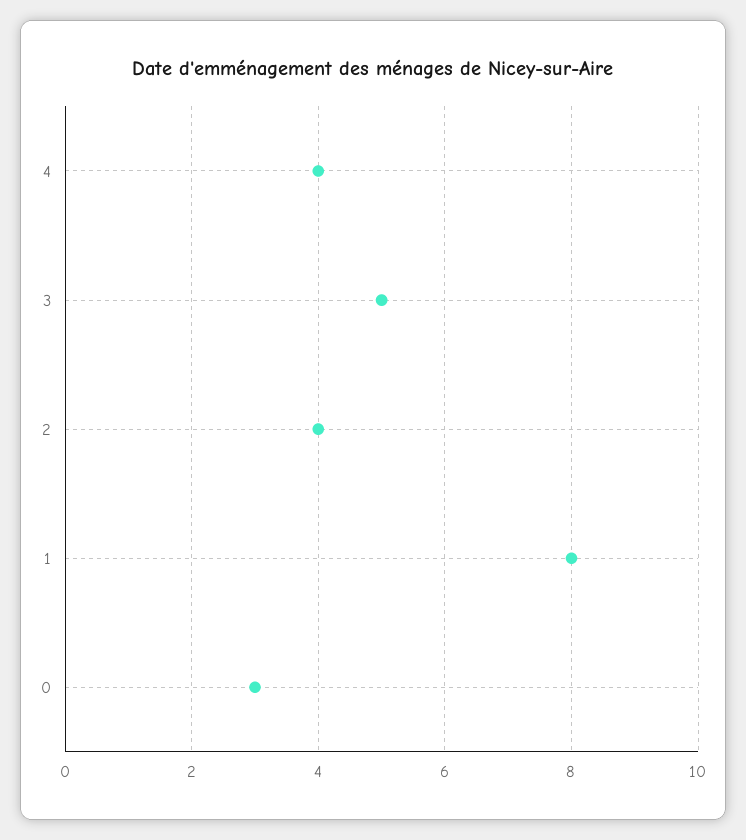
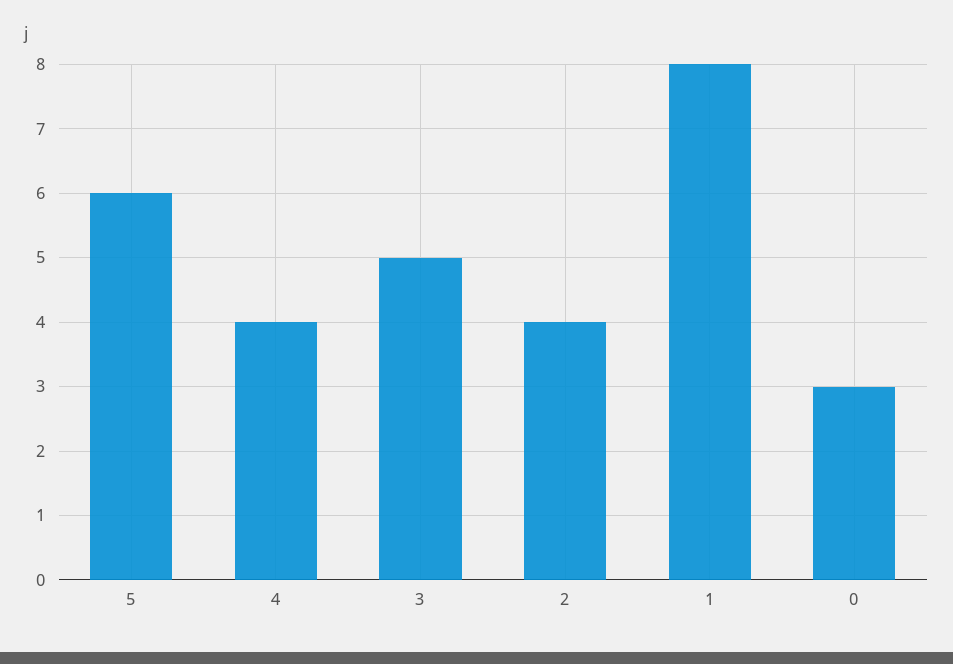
5: none -> 6

